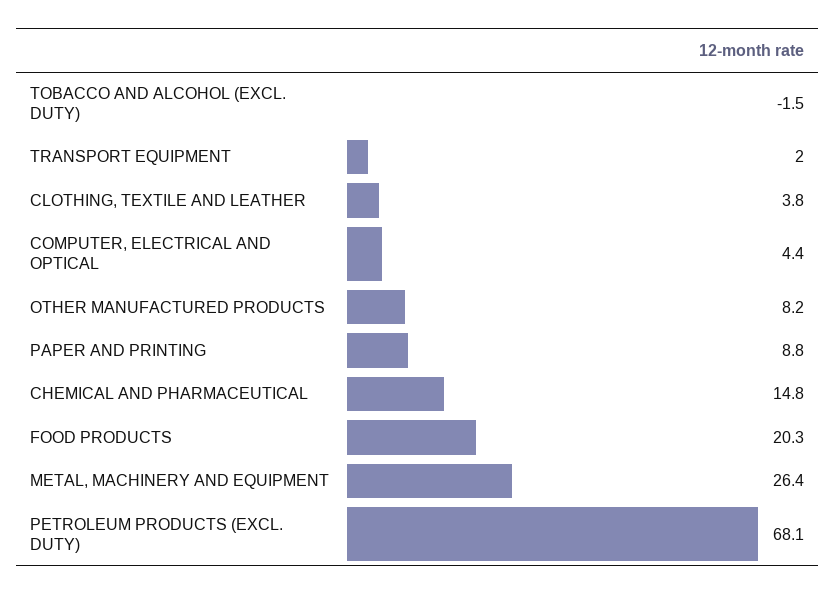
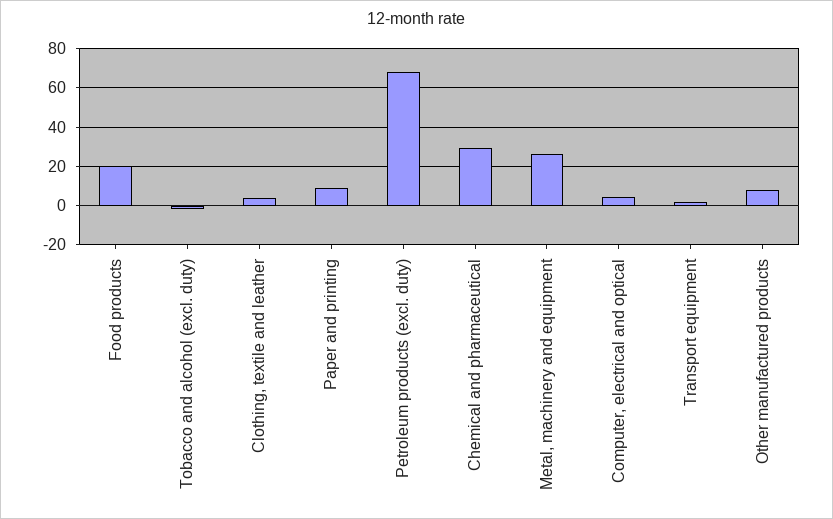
CHEMICAL AND PHARMACEUTICAL: 14.8 -> 30

